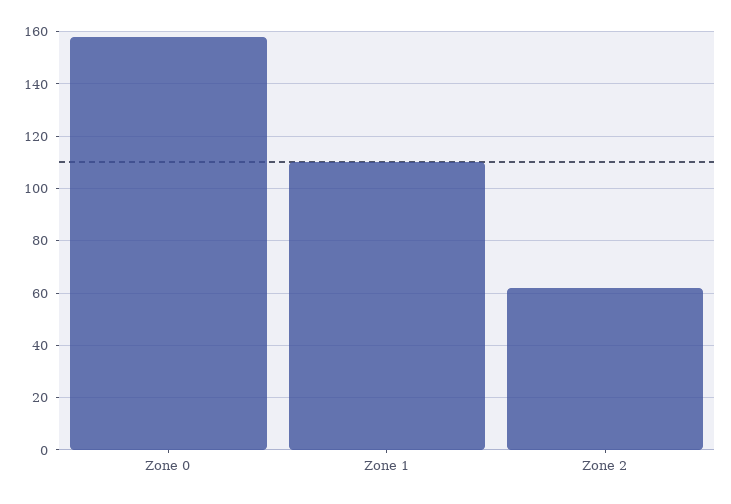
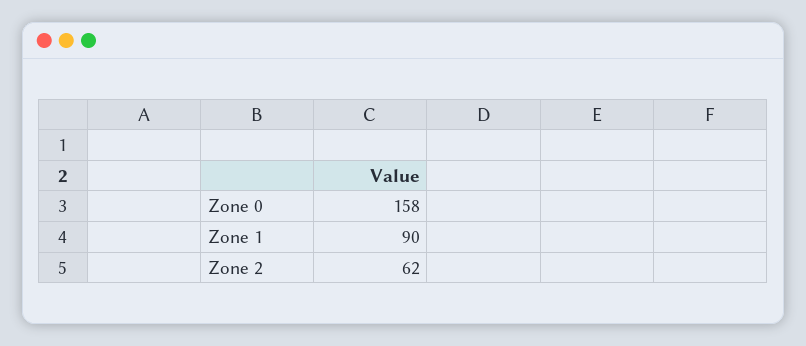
Zone 1: 110 -> 90

